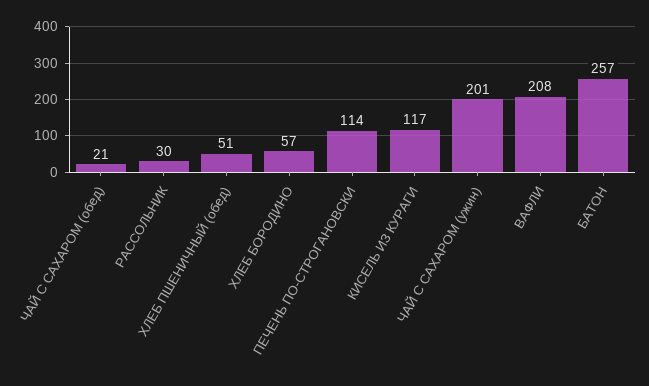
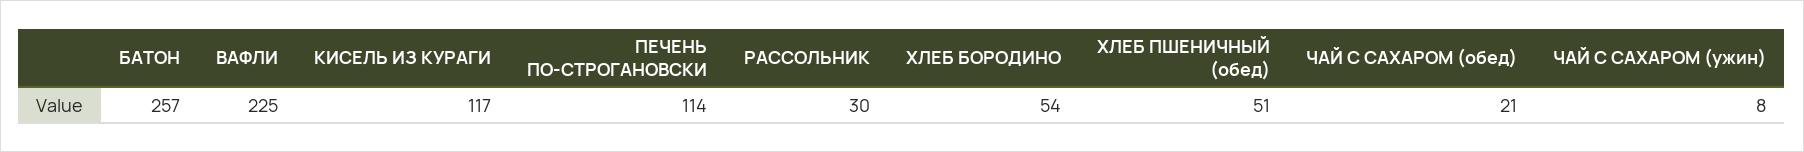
ХЛЕБ БОРОДИНО: 57 -> 54
ЧАЙ С САХАРОМ (ужин): 201 -> 8
ВАФЛИ: 208 -> 225

